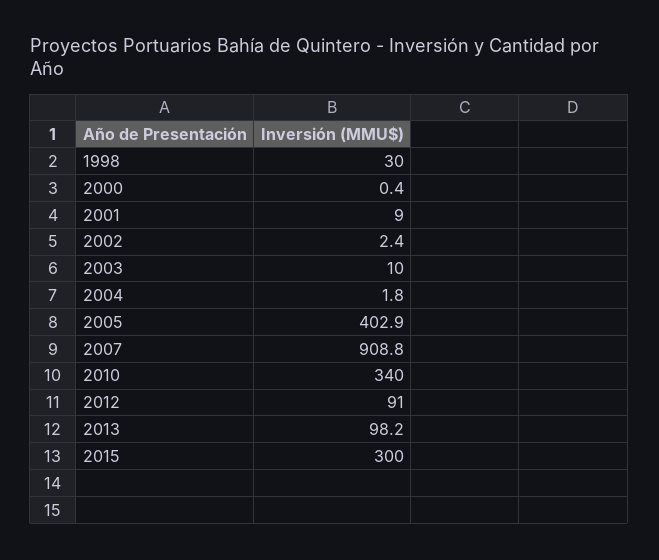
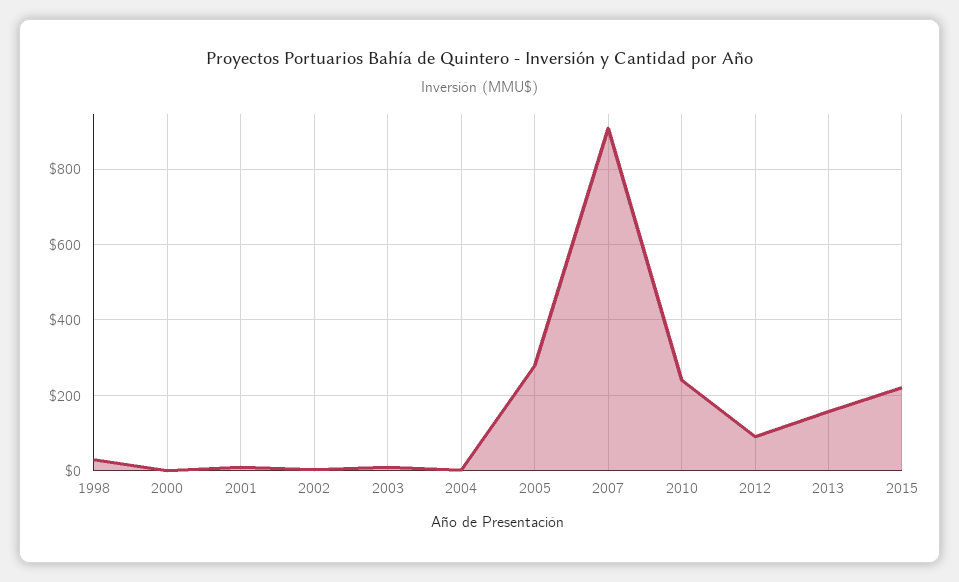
2005: 402.9 -> 280
2010: 340 -> 240
2013: 98.2 -> 160
2015: 300 -> 220

